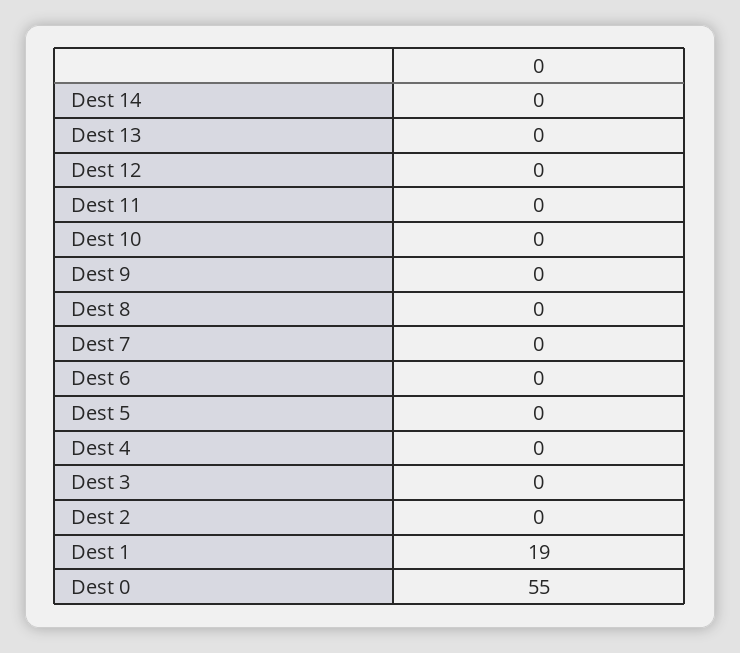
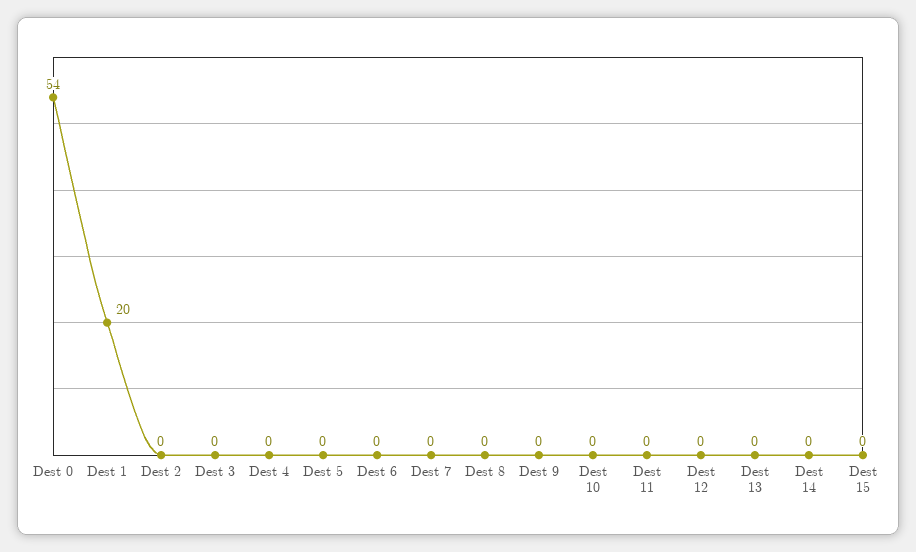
Dest 1: 19 -> 20
Dest 0: 55 -> 54
Dest 15: none -> 0

